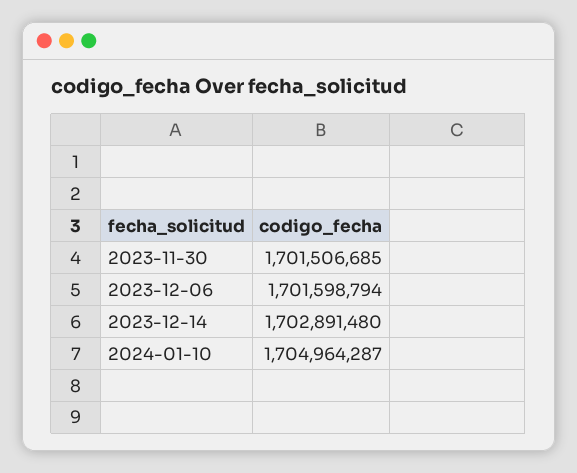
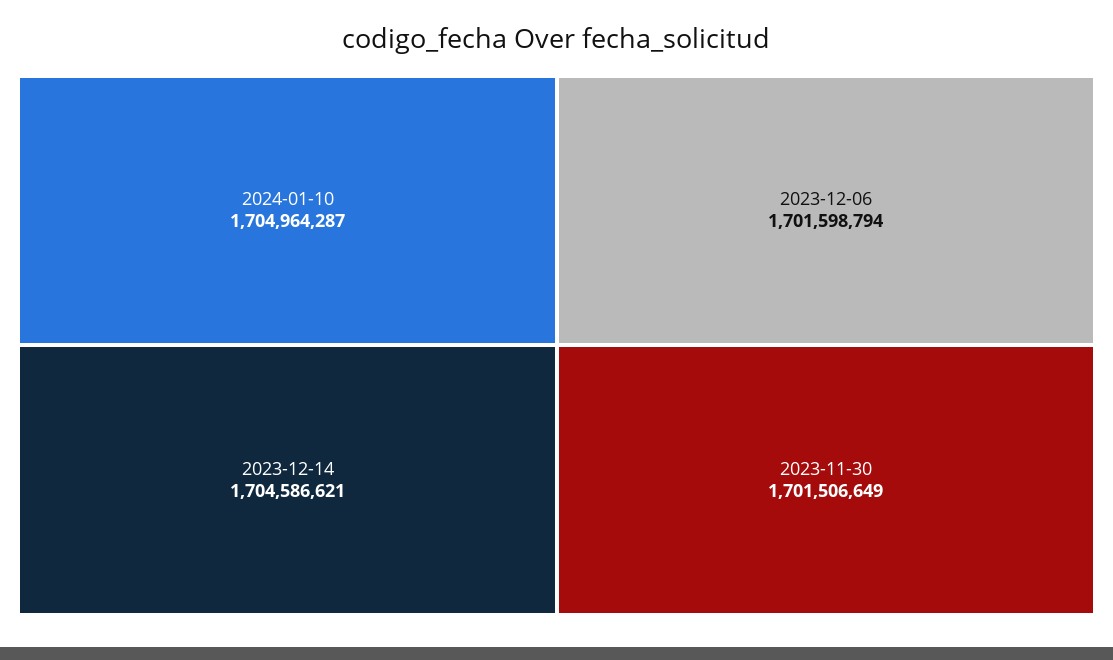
2023-11-30: 1701506685 -> 1701506649
2023-12-14: 1702891480 -> 1704586621

